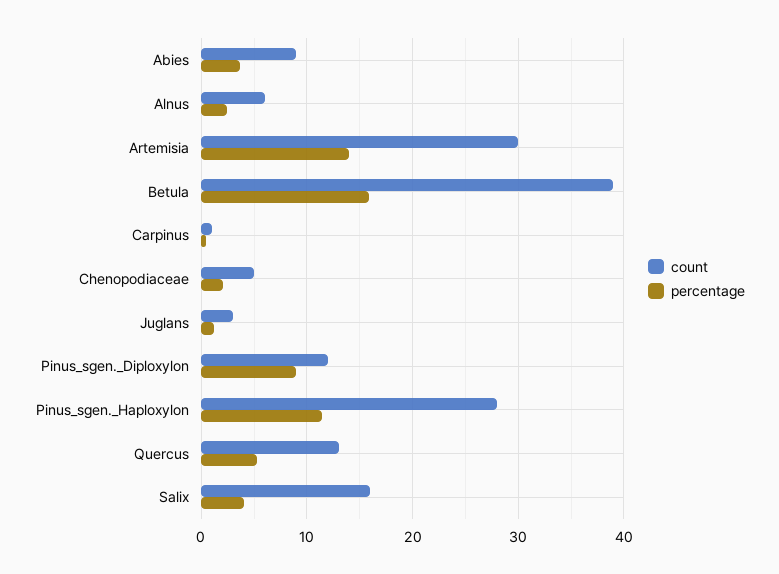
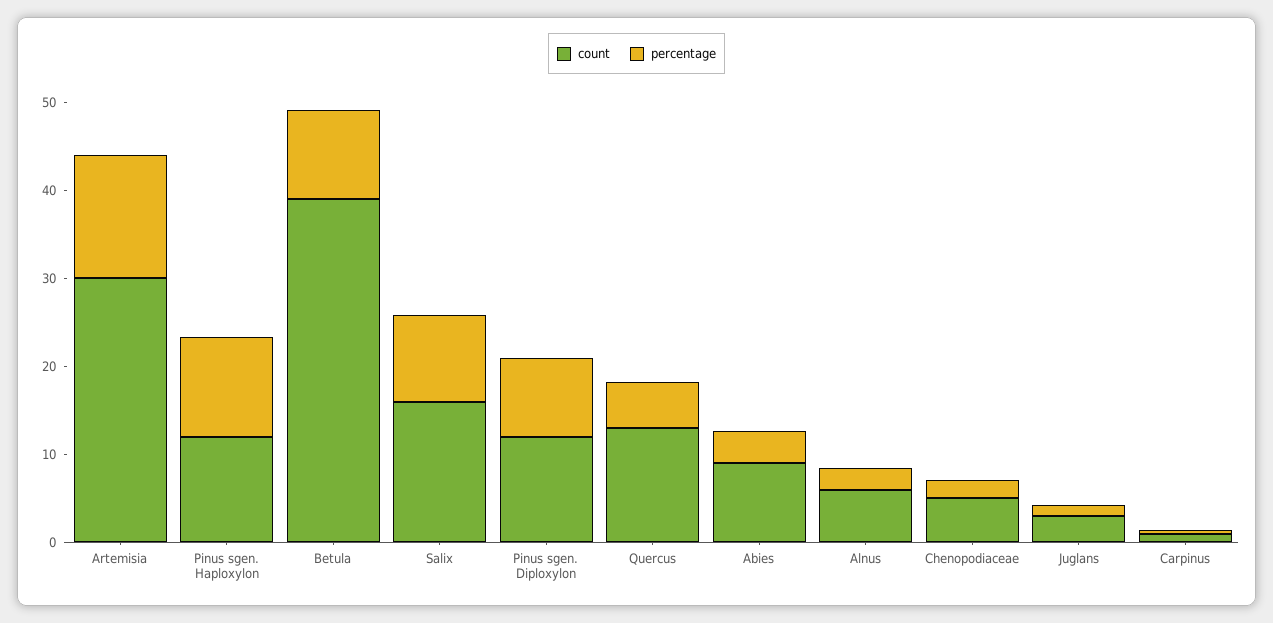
percentage, Betula: 16 -> 10
count, Pinus_sgen._Haploxylon: 28 -> 12
percentage, Salix: 4 -> 10

